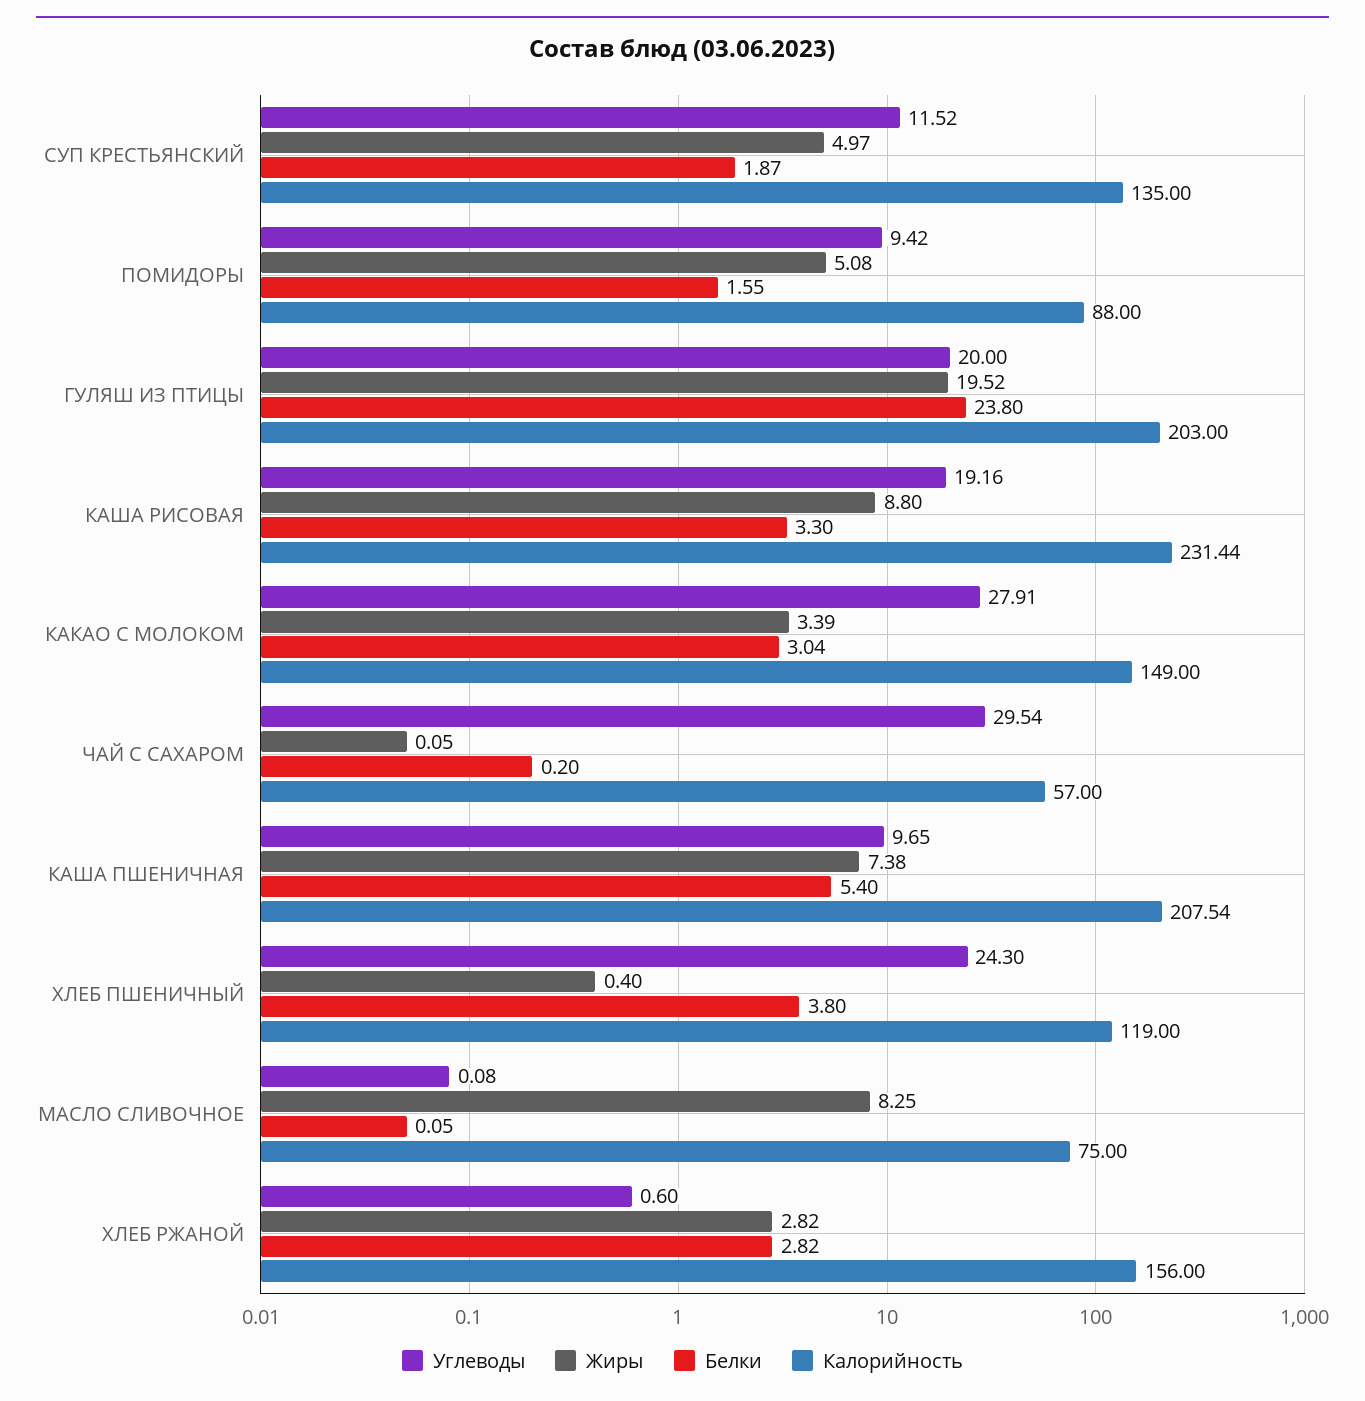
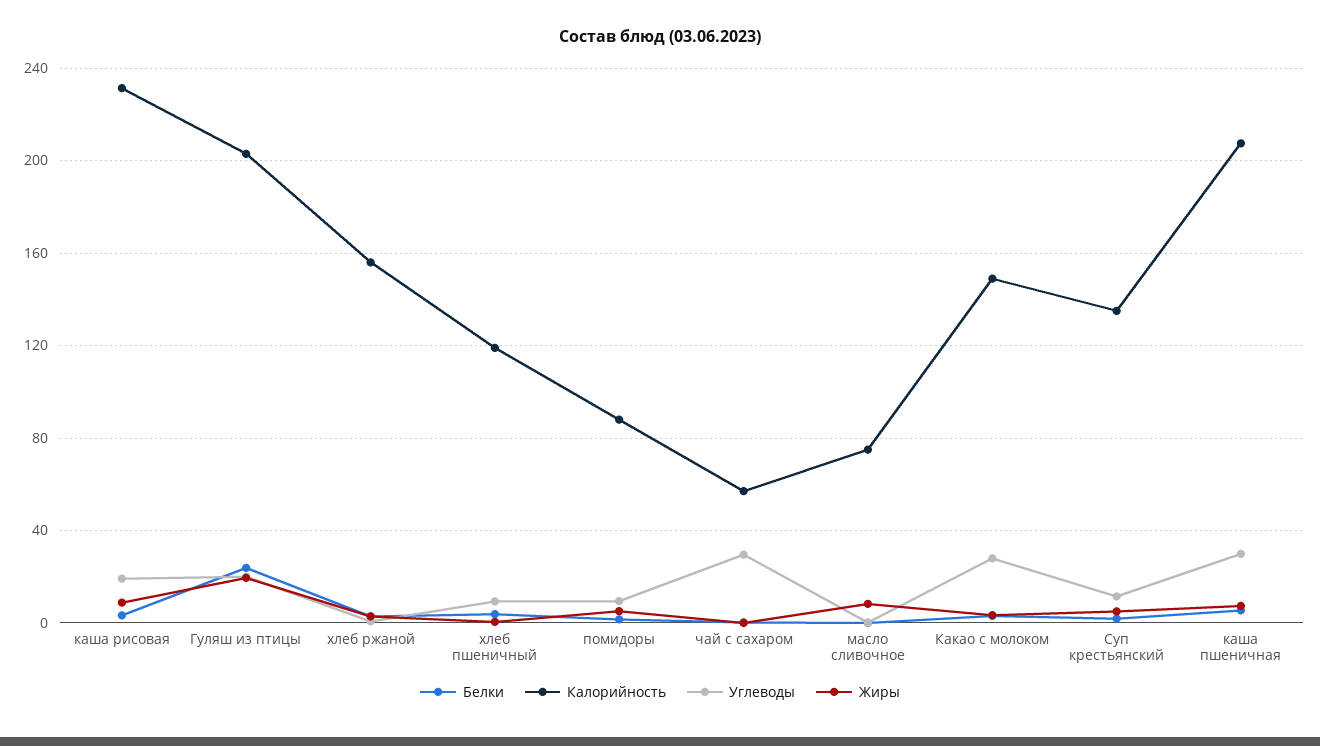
Углеводы, КАША ПШЕНИЧНАЯ: 9.65 -> 30
Углеводы, ХЛЕБ ПШЕНИЧНЫЙ: 24.3 -> 10

